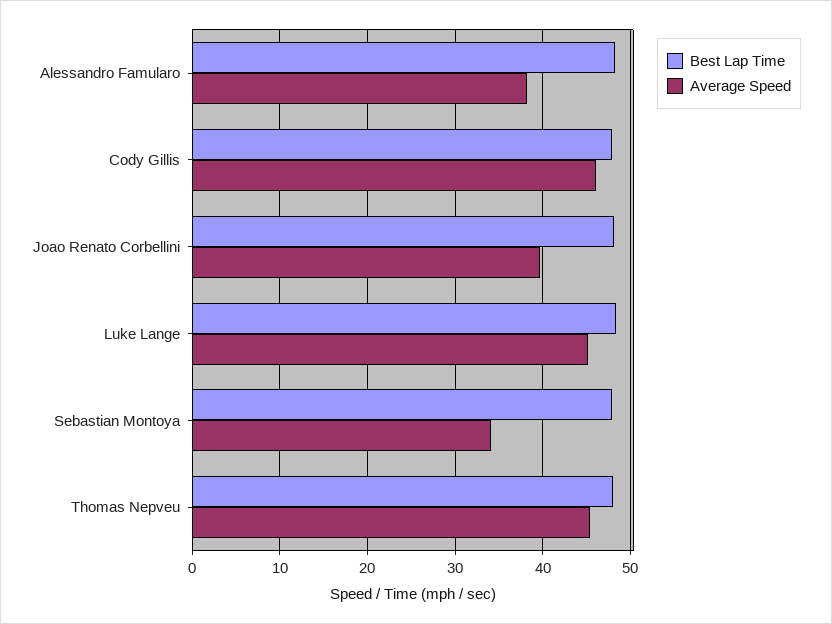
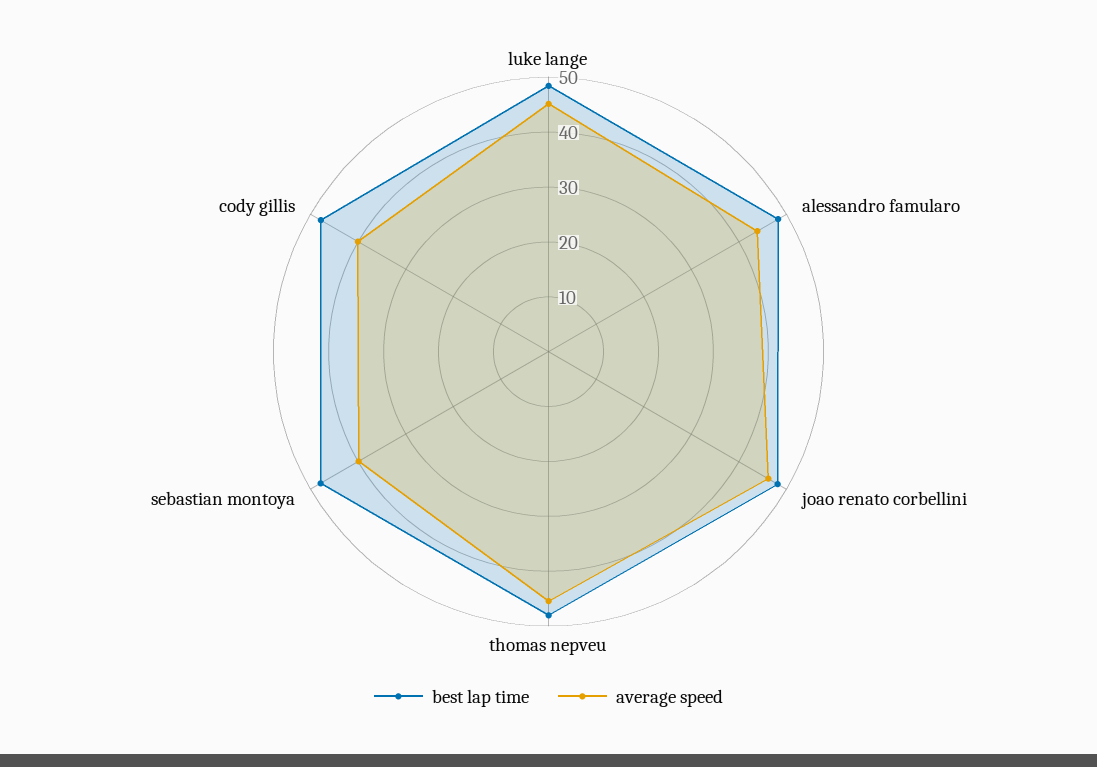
Average Speed, Alessandro Famularo: 38 -> 44
Average Speed, Cody Gillis: 46 -> 40
Average Speed, Joao Renato Corbellini: 40 -> 46
Average Speed, Sebastian Montoya: 34 -> 40

